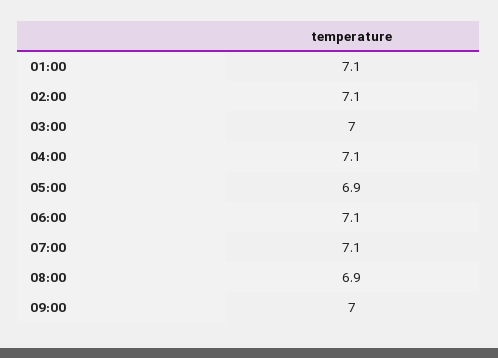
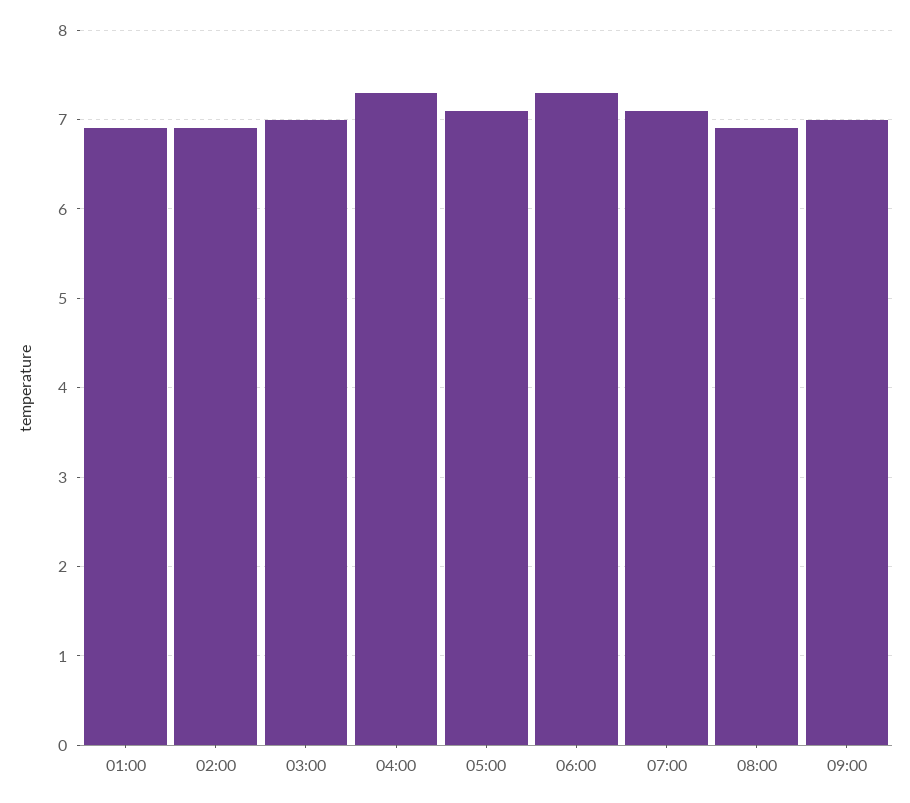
01:00: 7.1 -> 6.9
02:00: 7.1 -> 6.9
04:00: 7.1 -> 7.3
05:00: 6.9 -> 7.1
06:00: 7.1 -> 7.3

